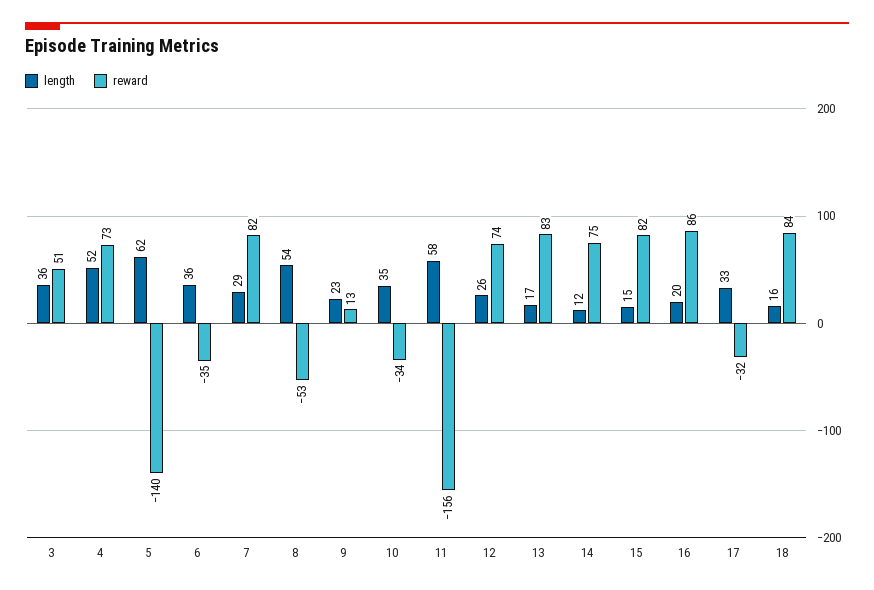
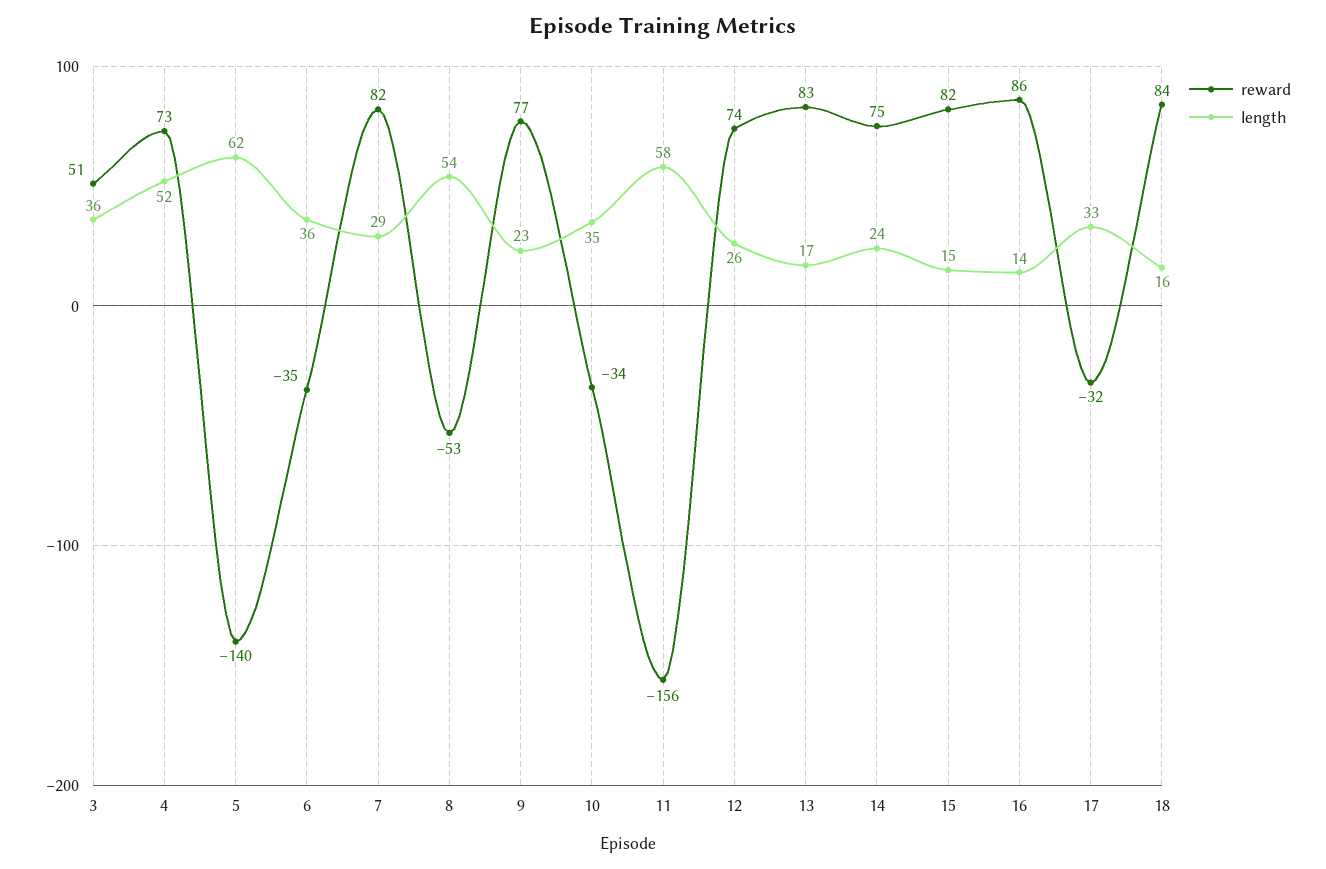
reward, 9: 13 -> 77
length, 14: 12 -> 24
length, 16: 20 -> 14

